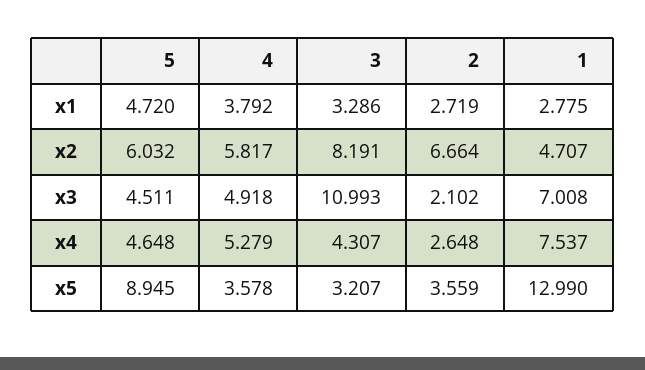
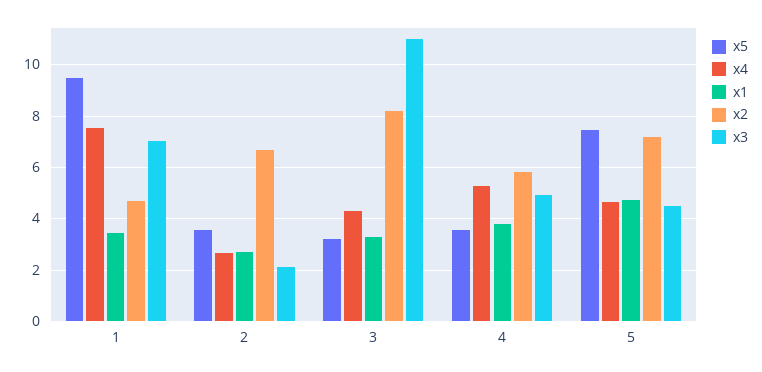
x1, 1: 2.775 -> 3.5
x2, 5: 6.032 -> 7.25
x5, 5: 8.945 -> 7.5
x5, 1: 12.99 -> 9.5

